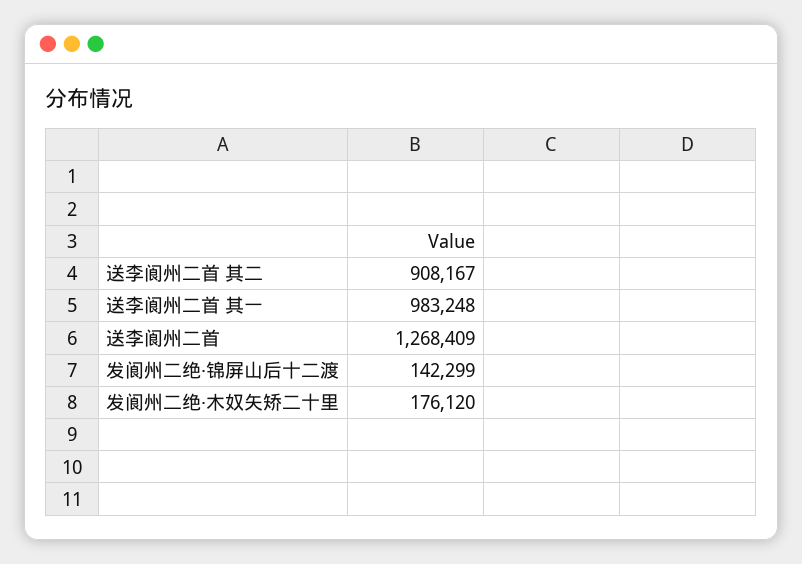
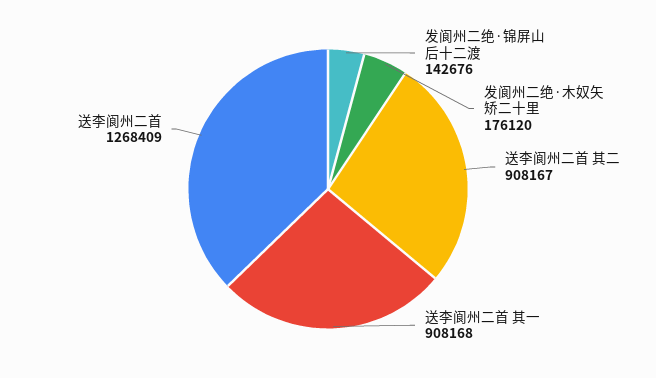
送李阆州二首 其一: 983248 -> 908168
发阆州二绝·锦屏山后十二渡: 142299 -> 142676

